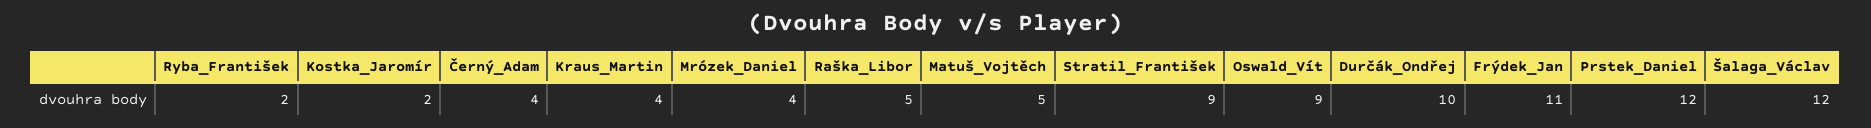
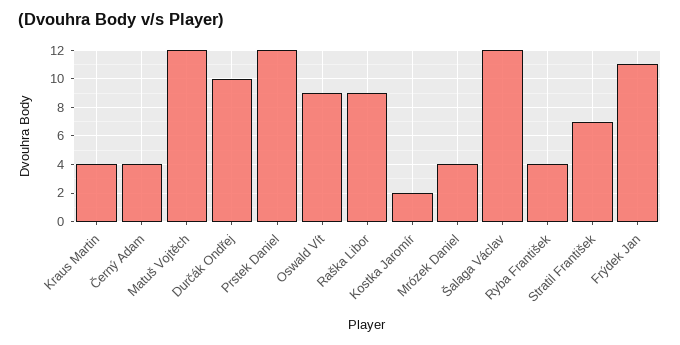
Ryba_František: 2 -> 4
Raška_Libor: 5 -> 9
Matuš_Vojtěch: 5 -> 12
Stratil_František: 9 -> 7

